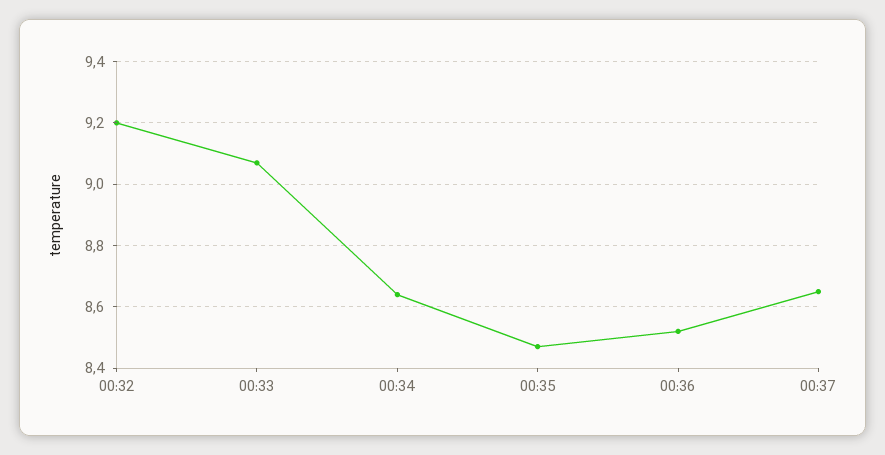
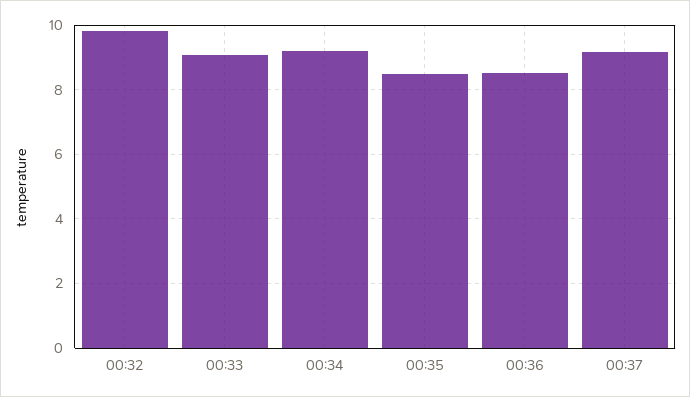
00:32: 9.2 -> 9.8
00:34: 8.65 -> 9.2
00:37: 8.65 -> 9.2

